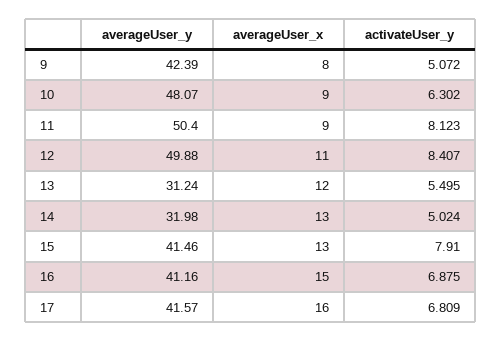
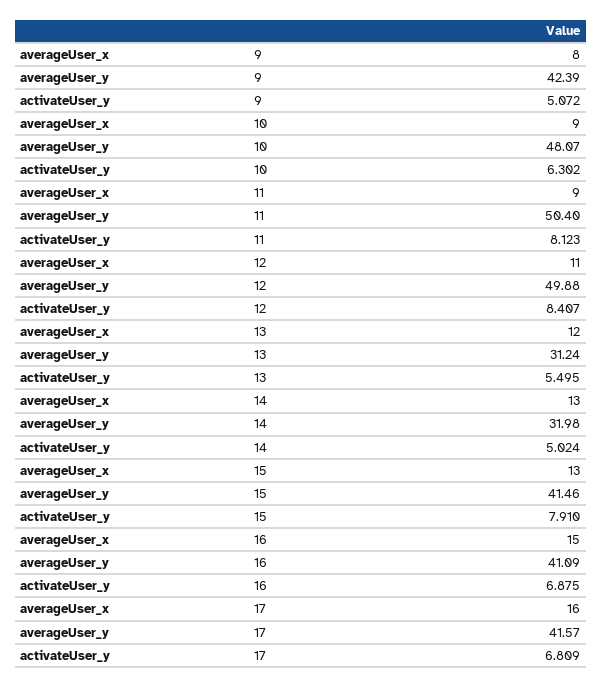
averageUser_y, 16: 41.16 -> 41.09

